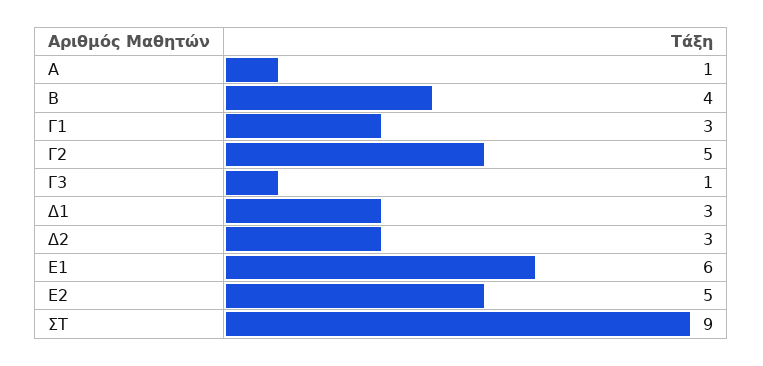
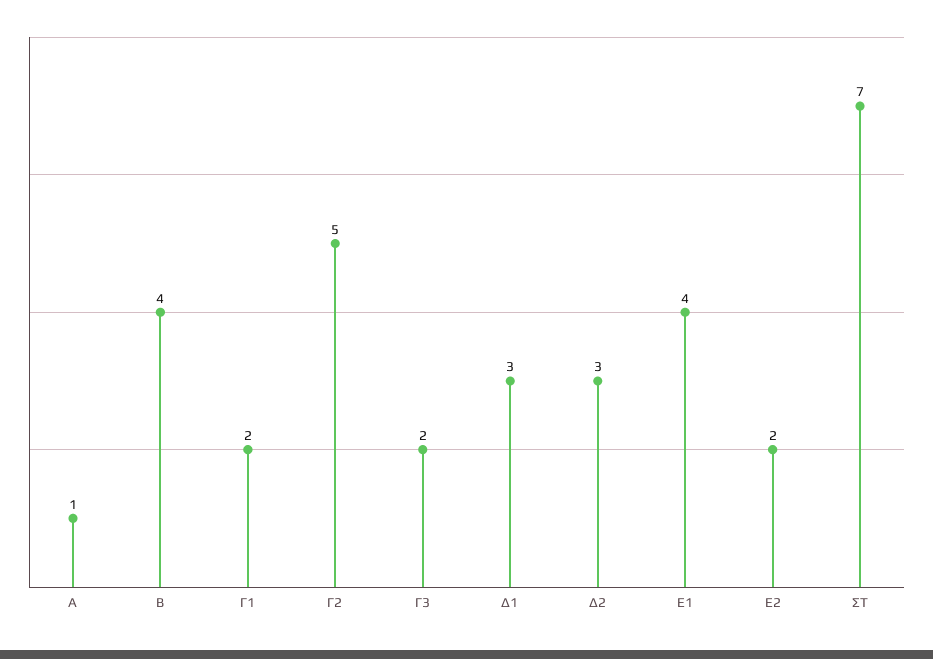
Γ1: 3 -> 2
Γ3: 1 -> 2
Ε1: 6 -> 4
Ε2: 5 -> 2
ΣΤ: 9 -> 7

